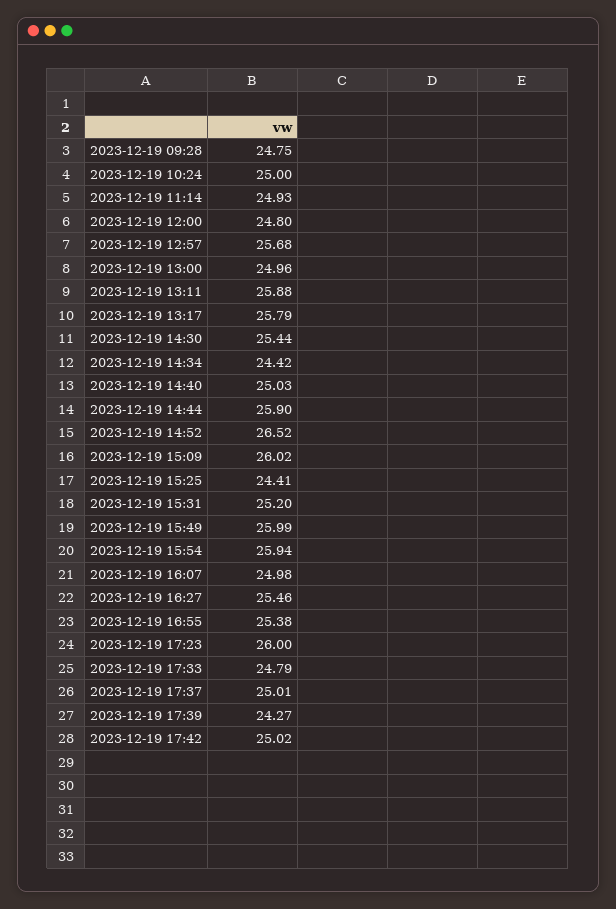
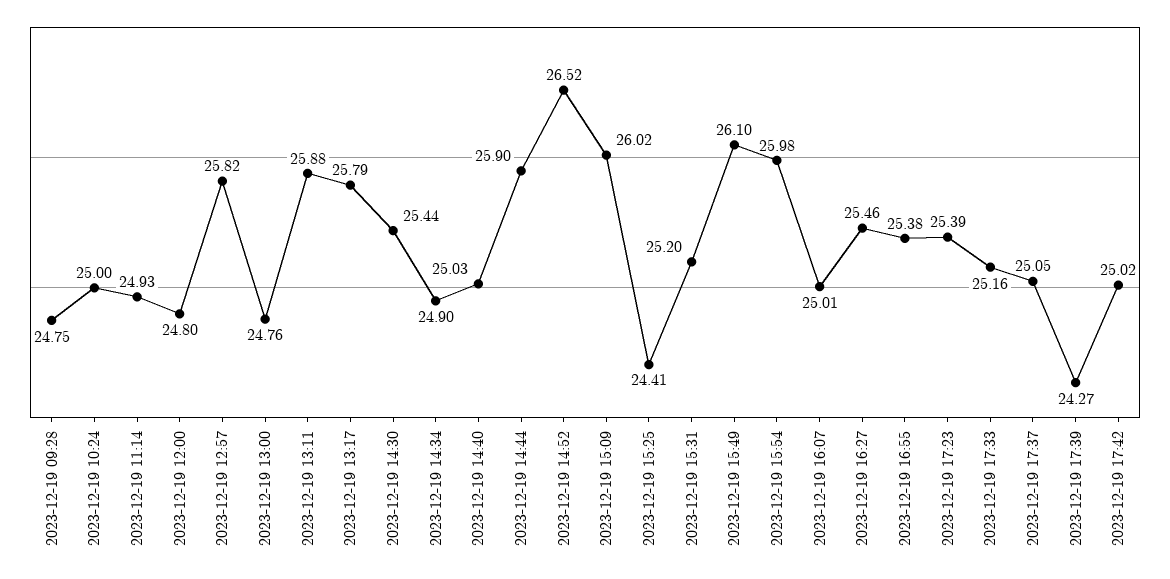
2023-12-19 12:57: 25.68 -> 25.82
2023-12-19 13:00: 24.96 -> 24.76
2023-12-19 14:34: 24.42 -> 24.9
2023-12-19 15:49: 25.99 -> 26.1
2023-12-19 15:54: 25.94 -> 25.98
2023-12-19 16:07: 24.98 -> 25.01
2023-12-19 17:23: 26 -> 25.39
2023-12-19 17:33: 24.79 -> 25.16
2023-12-19 17:37: 25.01 -> 25.05

